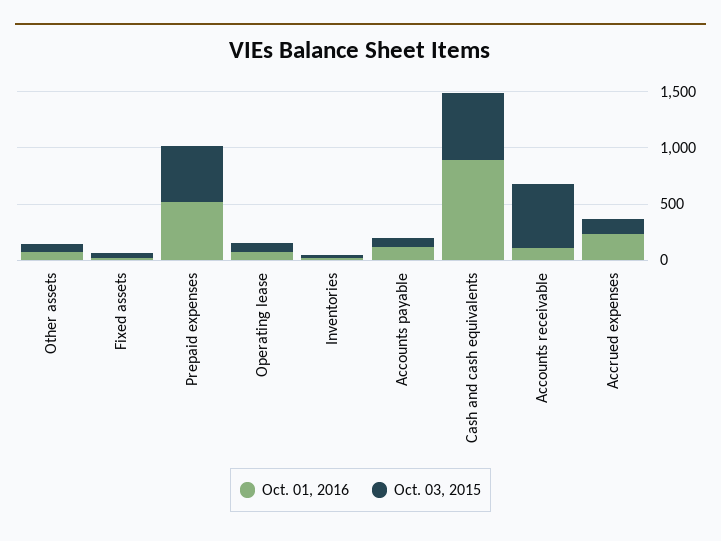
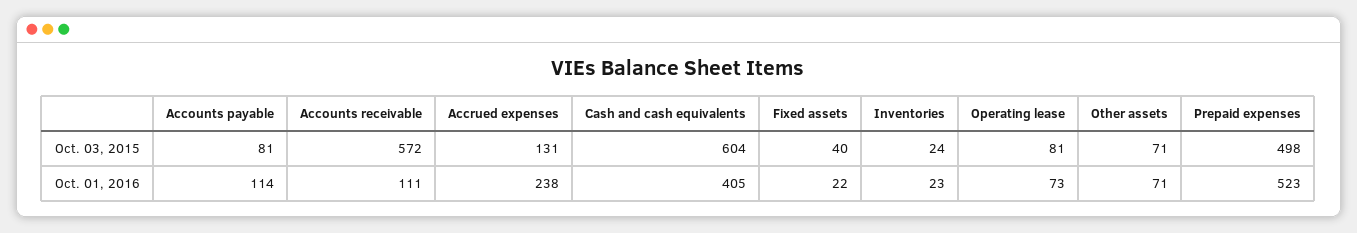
Oct. 01, 2016, Cash and cash equivalents: 900 -> 405

